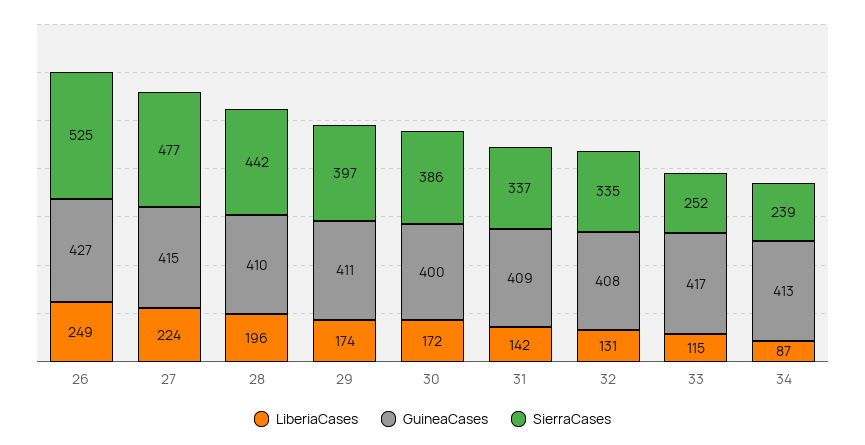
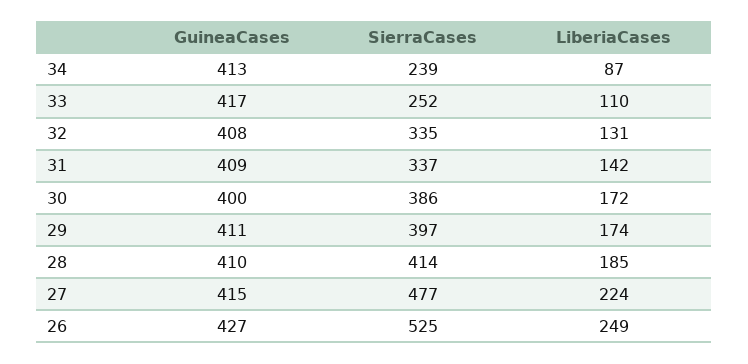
LiberiaCases, 28: 196 -> 185
SierraCases, 28: 442 -> 414
LiberiaCases, 33: 115 -> 110

